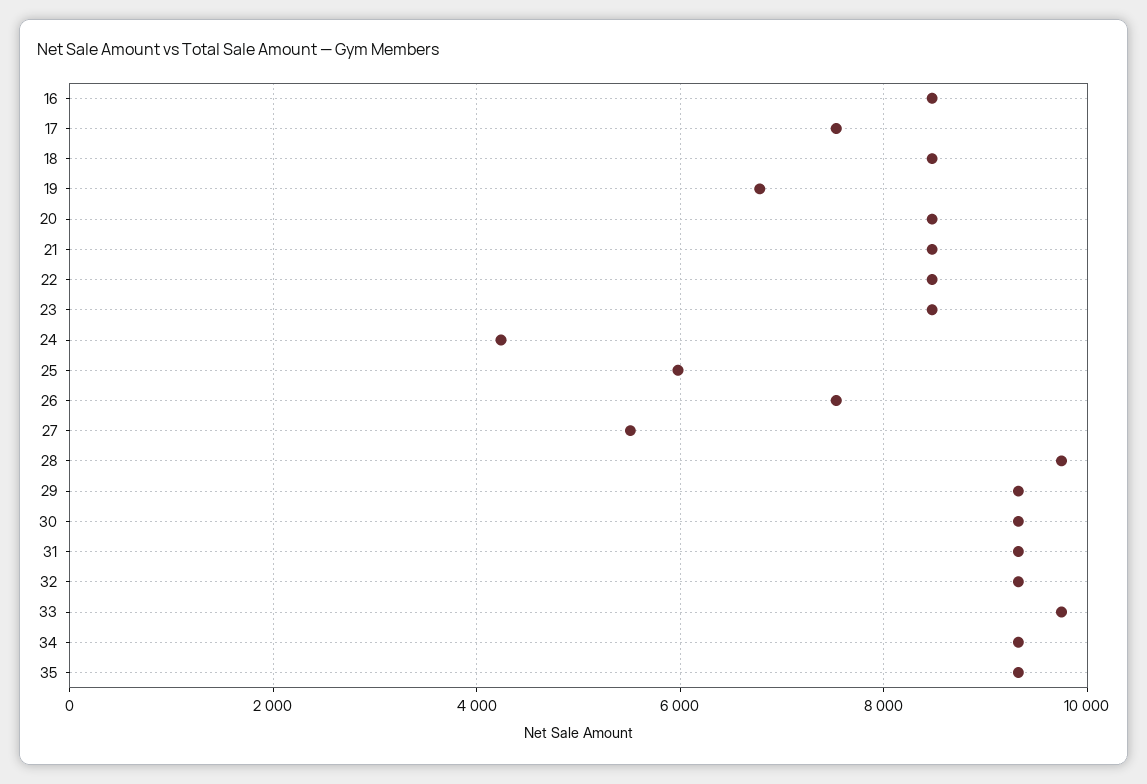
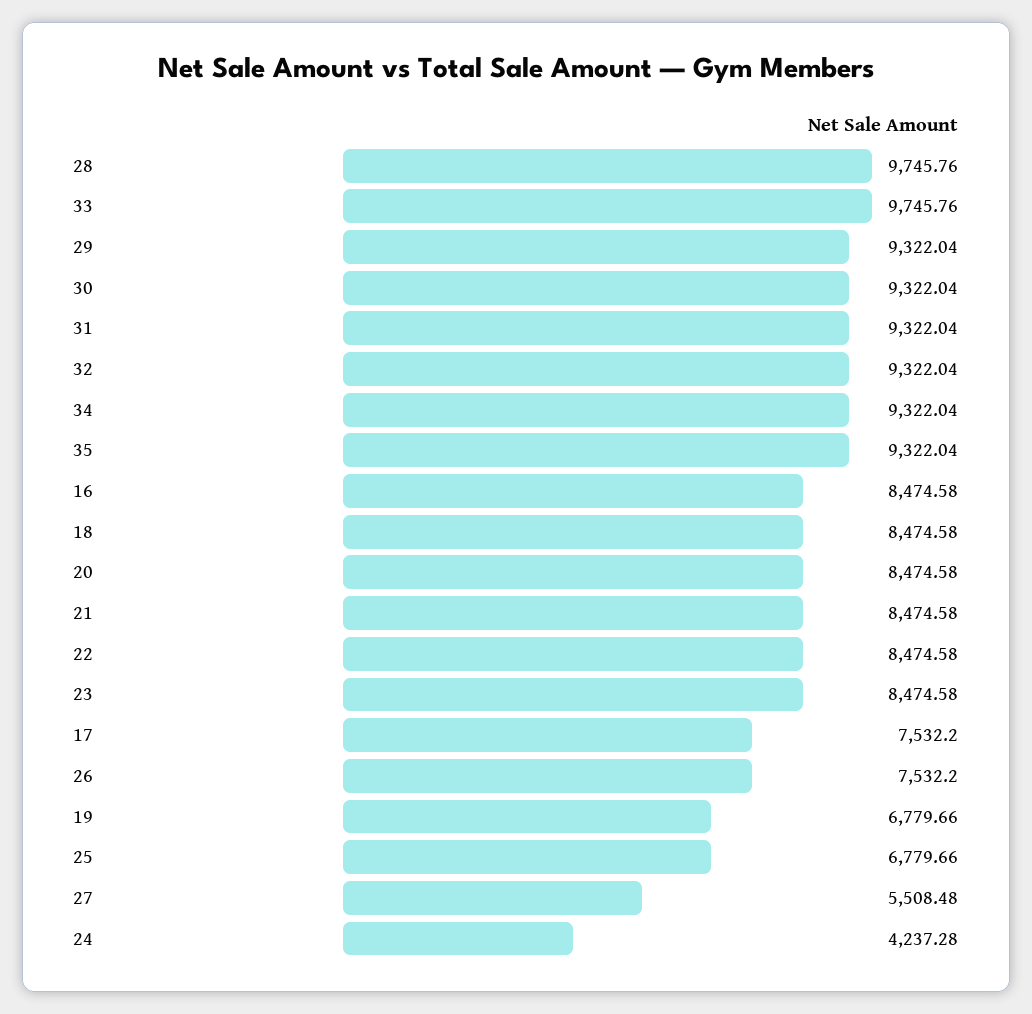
25: 6000 -> 6779.66

